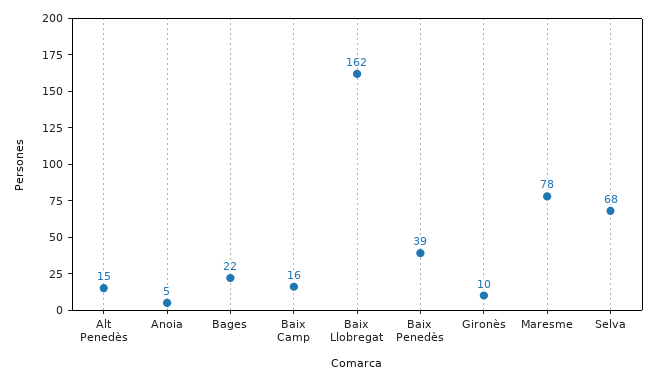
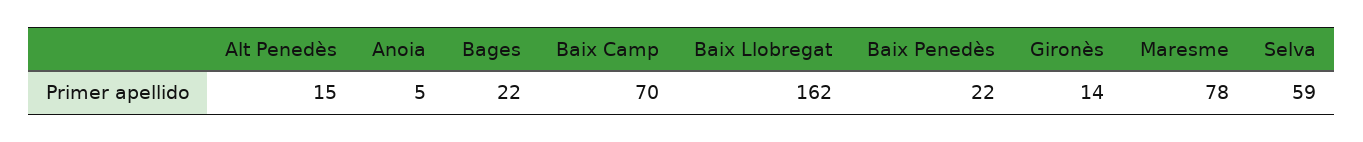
Baix Camp: 16 -> 70
Baix Penedès: 39 -> 22
Gironès: 10 -> 14
Selva: 68 -> 59

